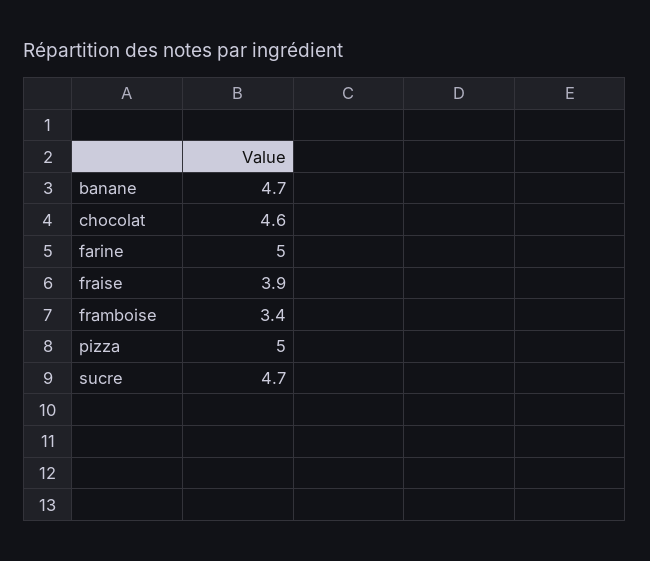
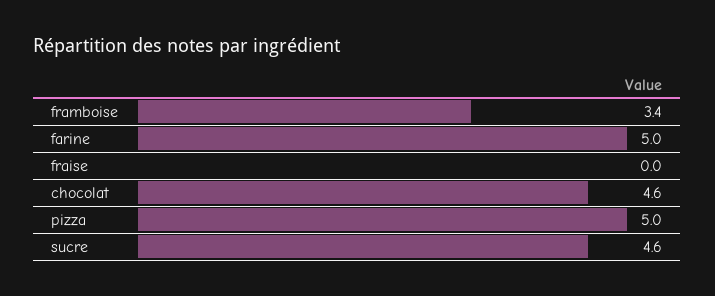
banane: 4.7 -> none
fraise: 3.9 -> 0
sucre: 4.7 -> 4.6

